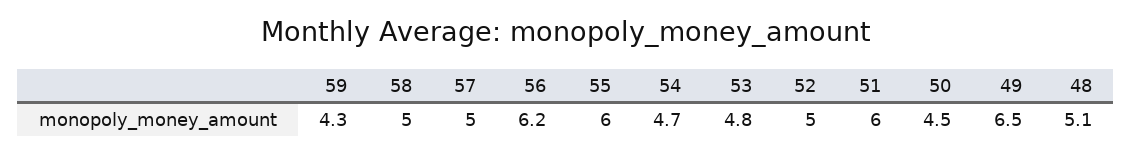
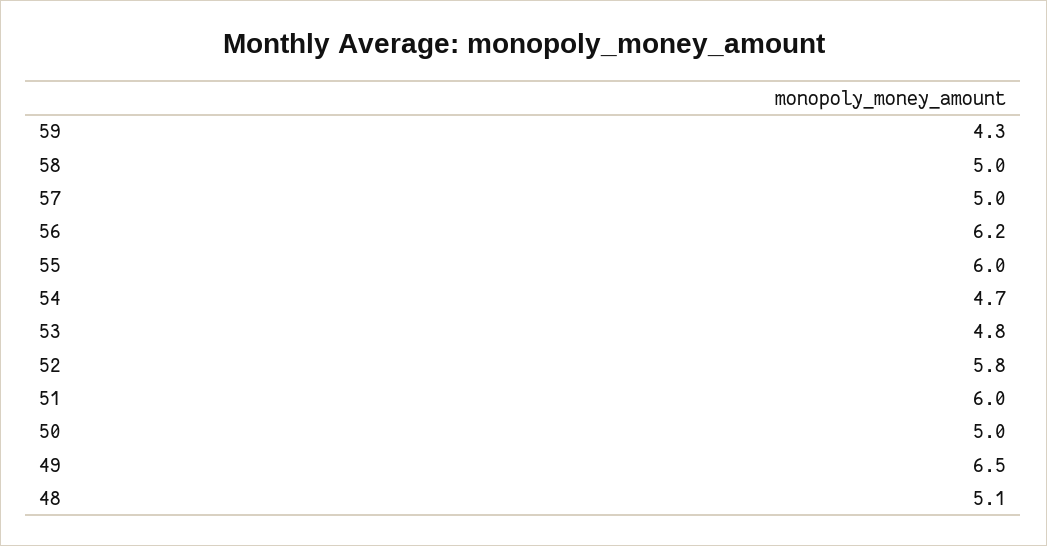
52: 5 -> 5.8
50: 4.5 -> 5

